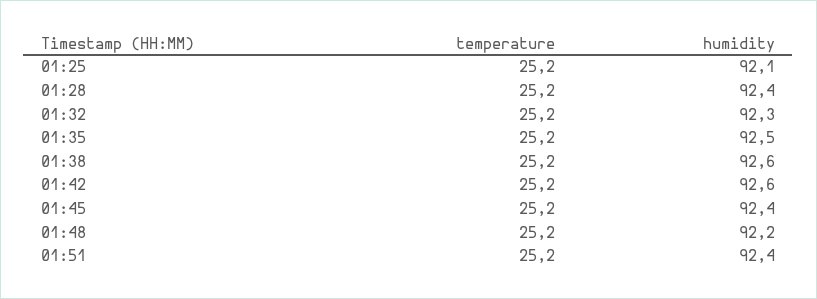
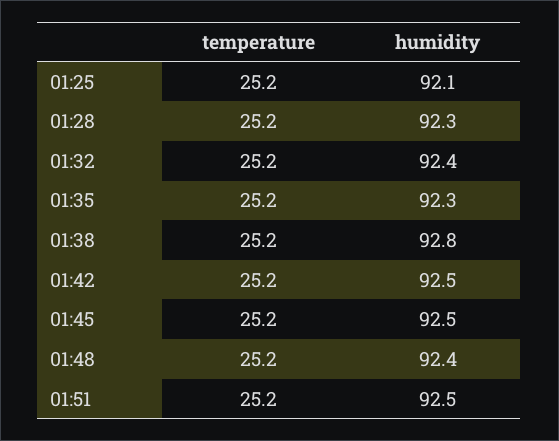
humidity, 01:28: 92.4 -> 92.3
humidity, 01:32: 92.3 -> 92.4
humidity, 01:35: 92.5 -> 92.3
humidity, 01:38: 92.6 -> 92.8
humidity, 01:42: 92.6 -> 92.5
humidity, 01:45: 92.4 -> 92.5
humidity, 01:48: 92.2 -> 92.4
humidity, 01:51: 92.4 -> 92.5

